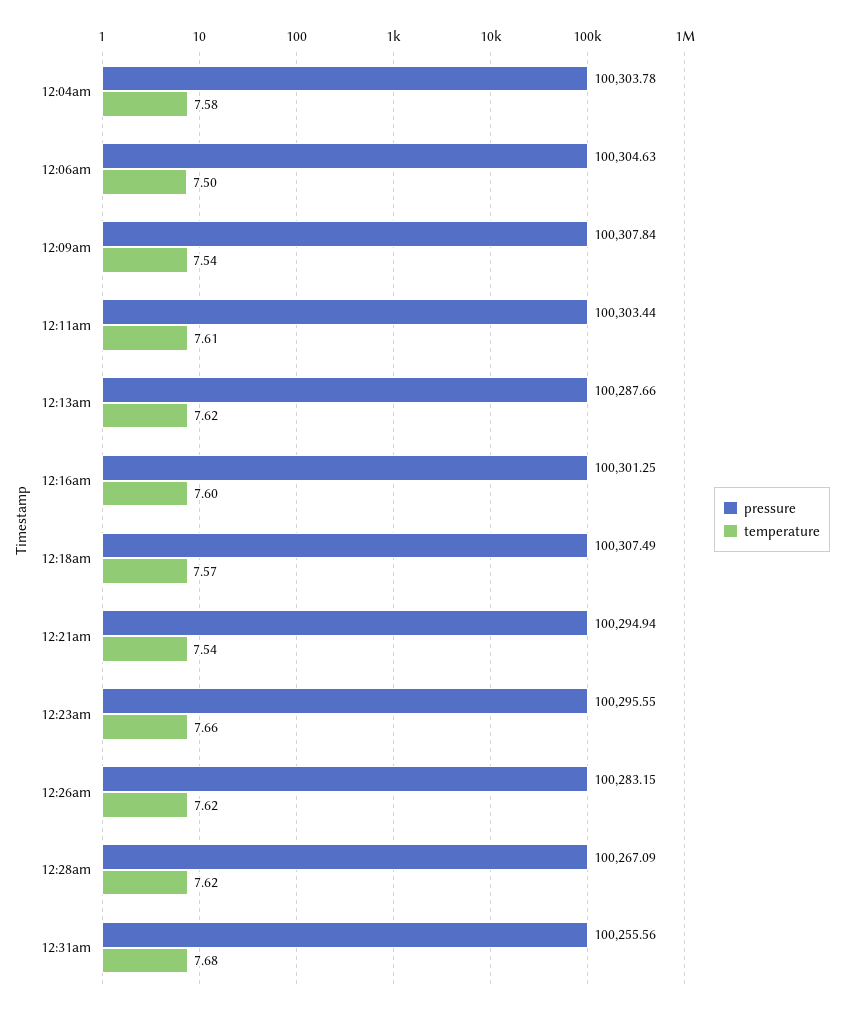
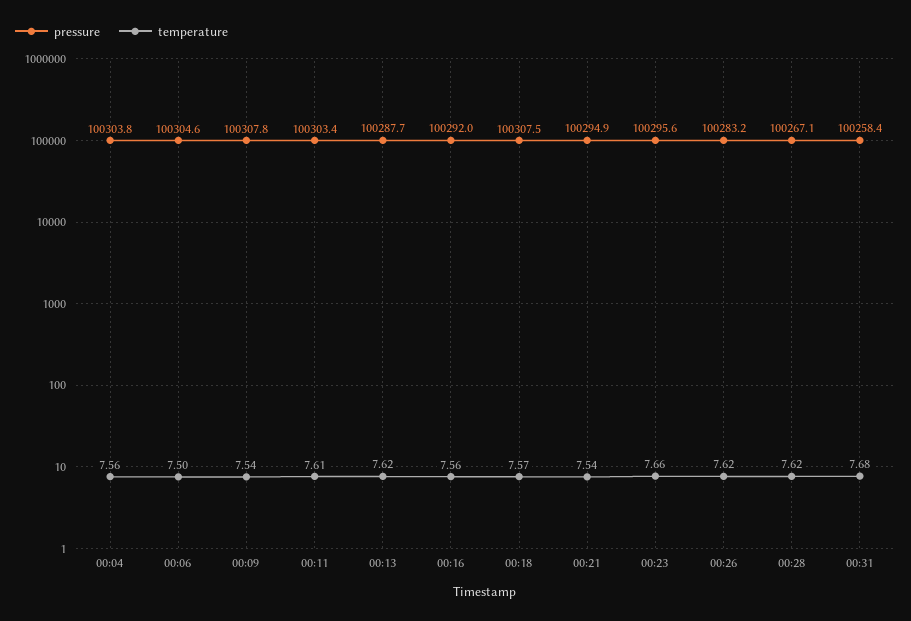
temperature, 12:04am: 7.58 -> 7.56
pressure, 12:16am: 100301.25 -> 100292
temperature, 12:16am: 7.6 -> 7.56
pressure, 12:31am: 100255.56 -> 100258.4

